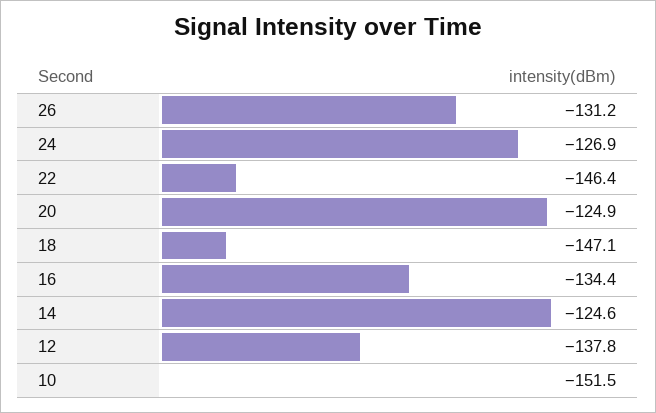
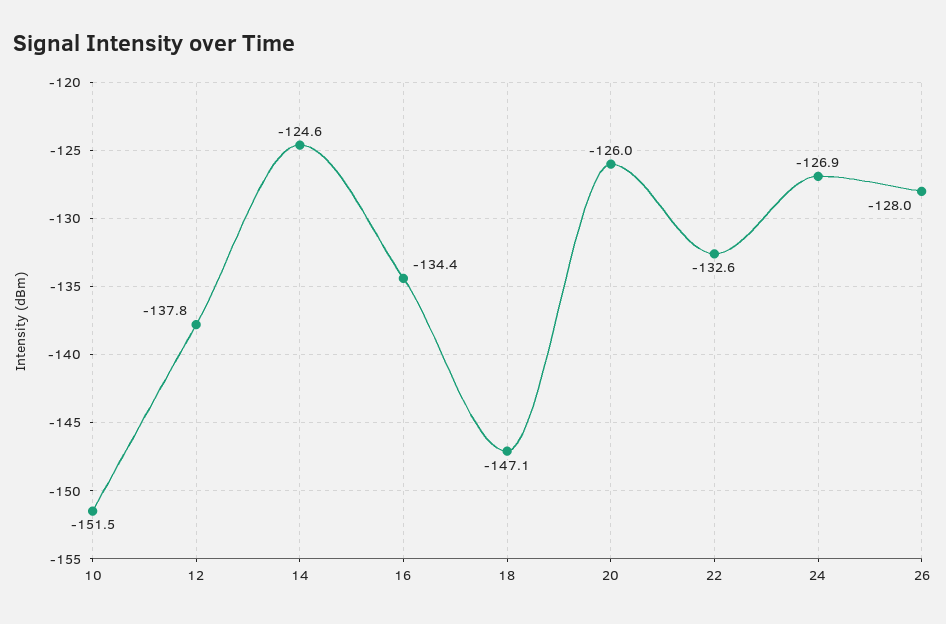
26: -131.2 -> -128
22: -146.4 -> -132.6
20: -124.9 -> -126

